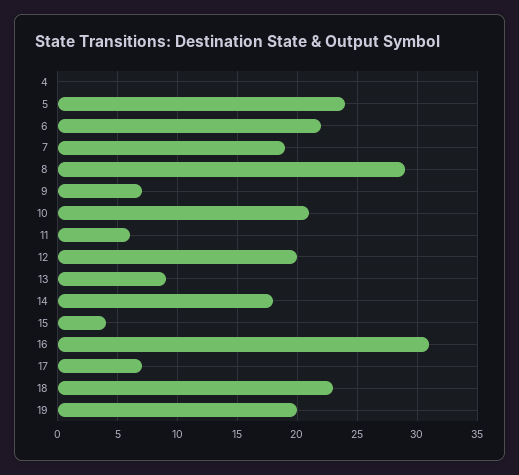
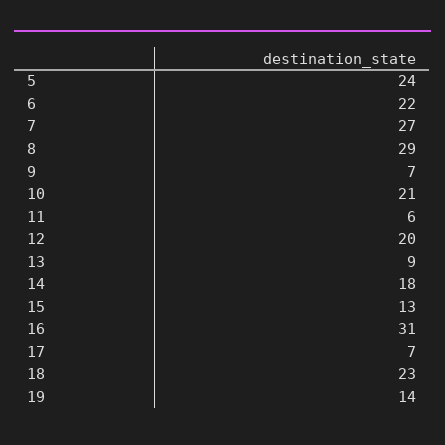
4: 0 -> none
7: 19 -> 27
15: 4 -> 13
19: 20 -> 14

